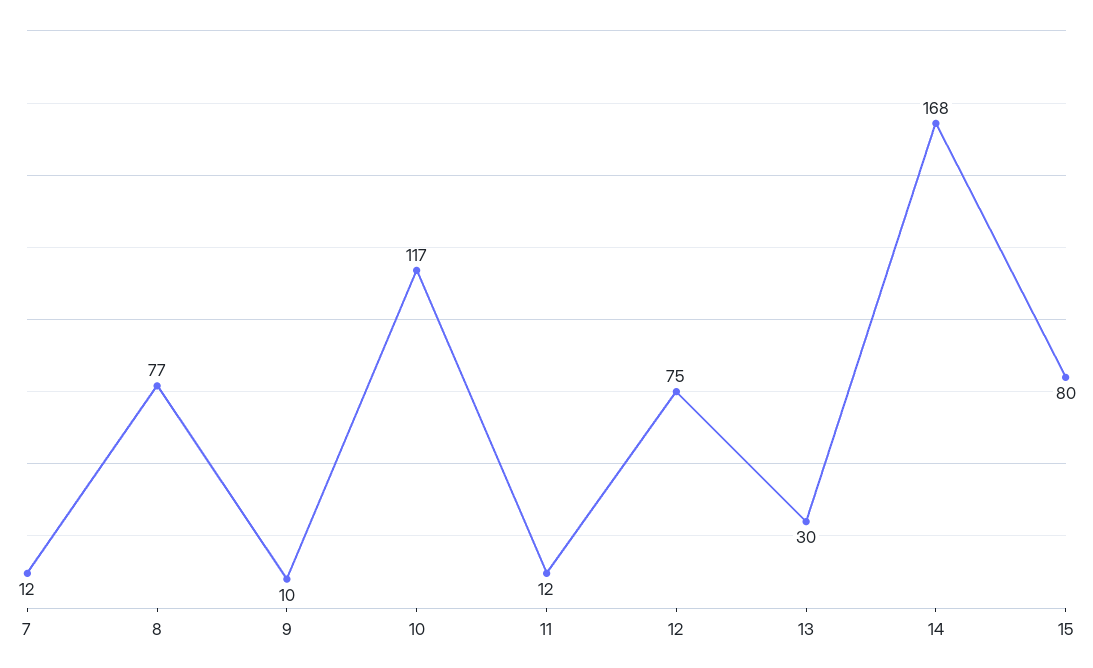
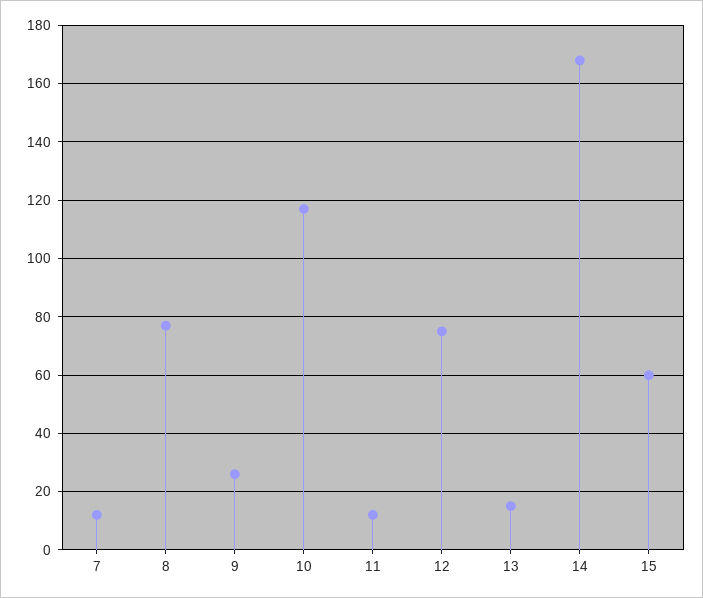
9: 10 -> 25
13: 30 -> 15
15: 80 -> 60

